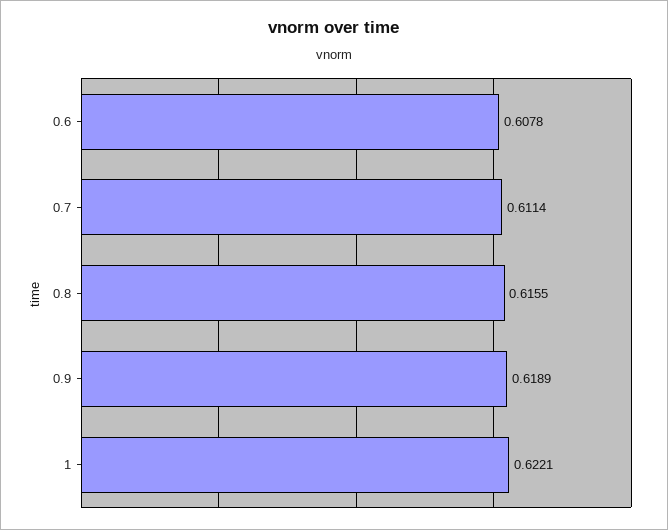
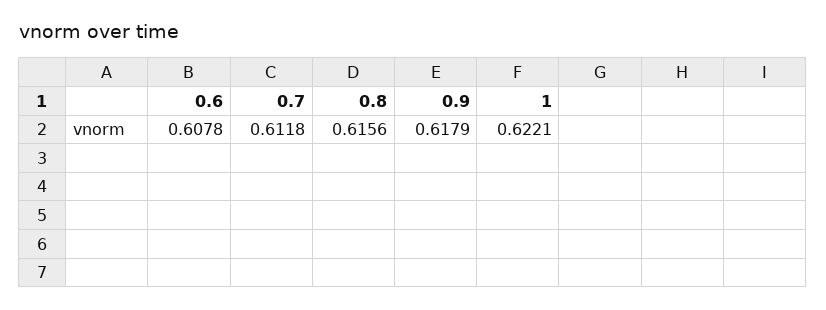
0.7: 0.6114 -> 0.6118
0.8: 0.6155 -> 0.6156
0.9: 0.6189 -> 0.6179

